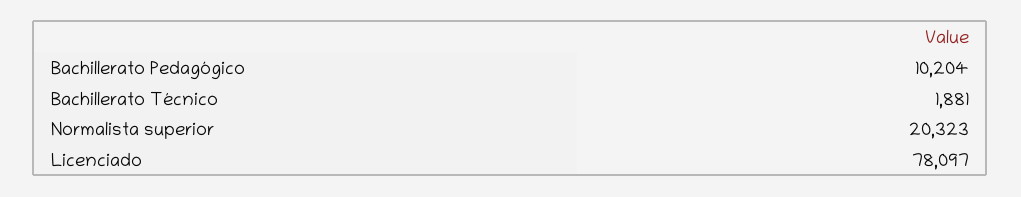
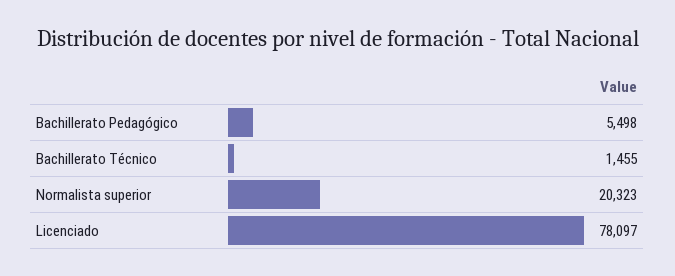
Bachillerato Pedagógico: 10204 -> 5498
Bachillerato Técnico: 1881 -> 1455

